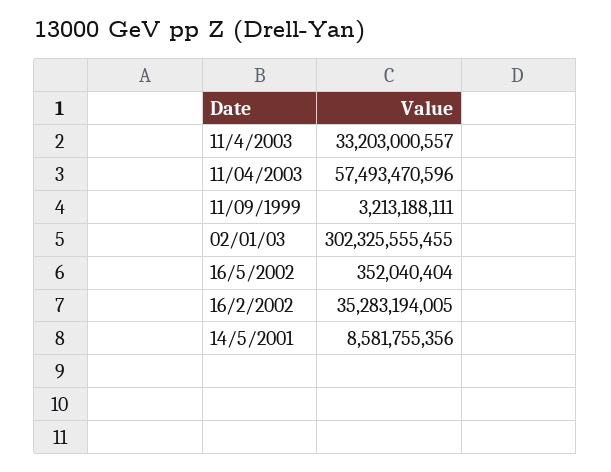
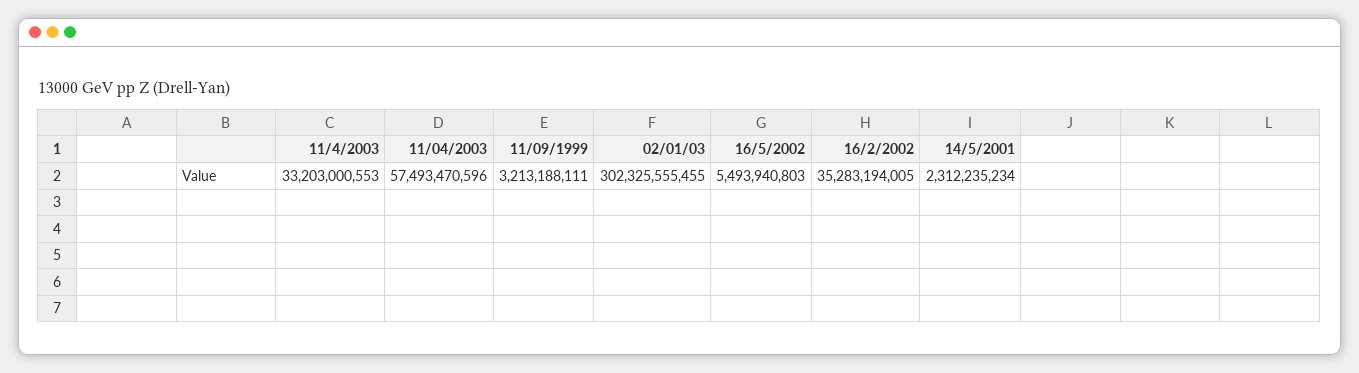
11/4/2003: 33203000557 -> 33203000553
16/5/2002: 352040404 -> 5493940803
14/5/2001: 8581755356 -> 2312235234

